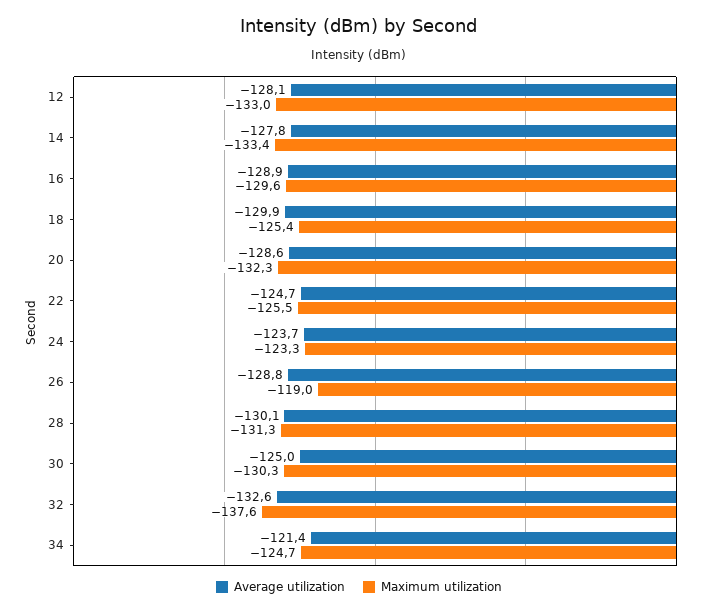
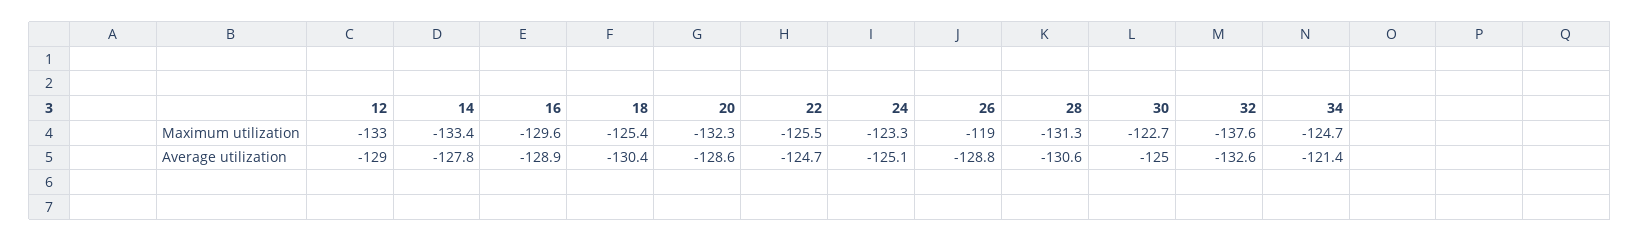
Average utilization, 12: -128.1 -> -129
Average utilization, 18: -129.9 -> -130.4
Average utilization, 24: -123.7 -> -125.1
Average utilization, 28: -130.1 -> -130.6
Maximum utilization, 30: -130.3 -> -122.7

